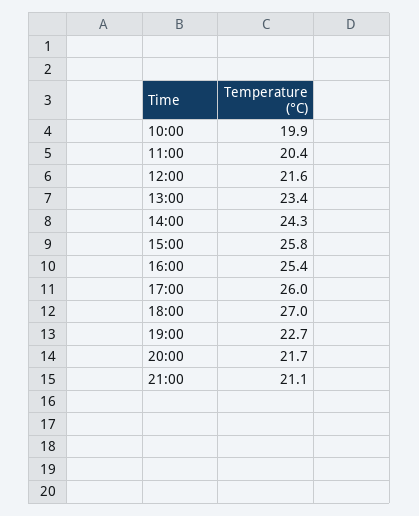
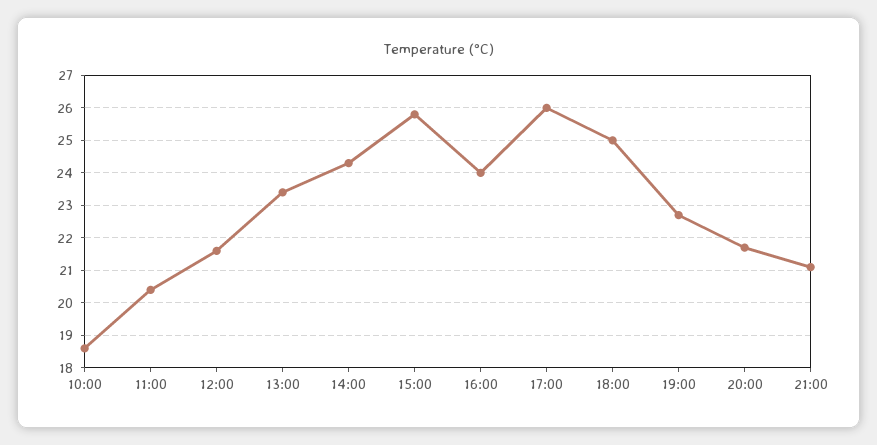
10:00: 19.9 -> 18.5
16:00: 25.4 -> 24
18:00: 27 -> 25

